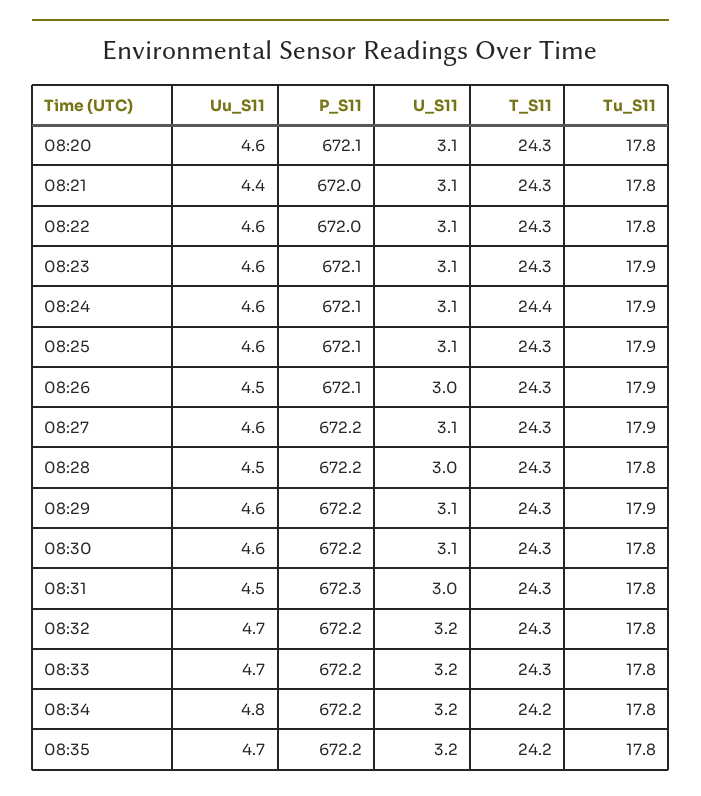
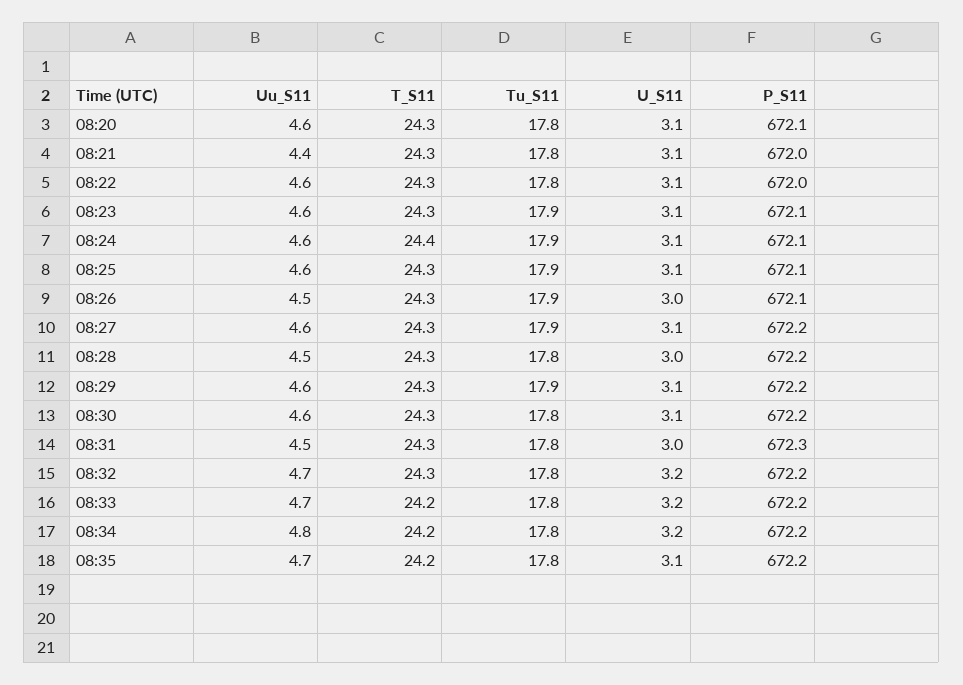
T_S11, 08:33: 24.3 -> 24.2
U_S11, 08:35: 3.2 -> 3.1

